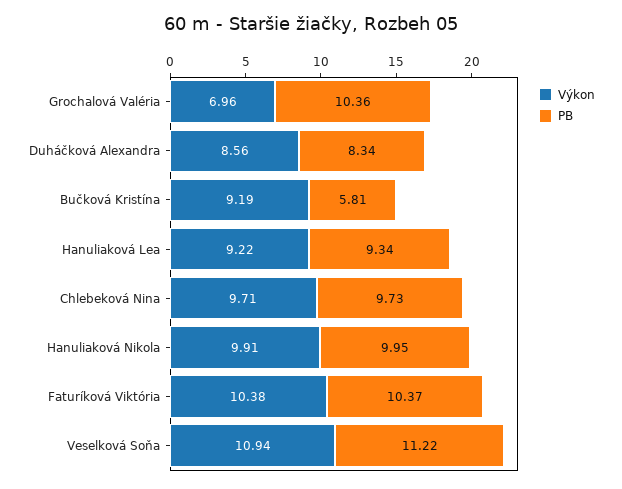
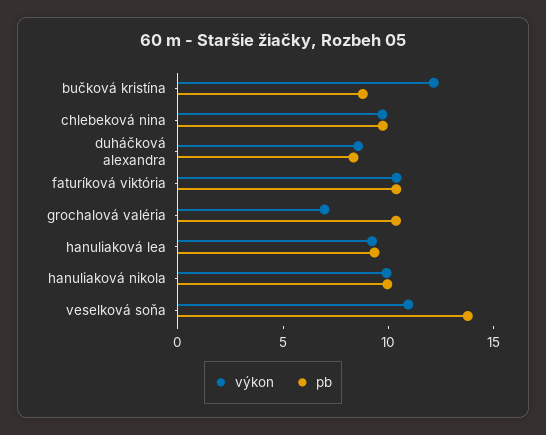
Výkon, Bučková Kristína: 9.19 -> 12
PB, Bučková Kristína: 5.81 -> 9
PB, Veselková Soňa: 11.22 -> 14

